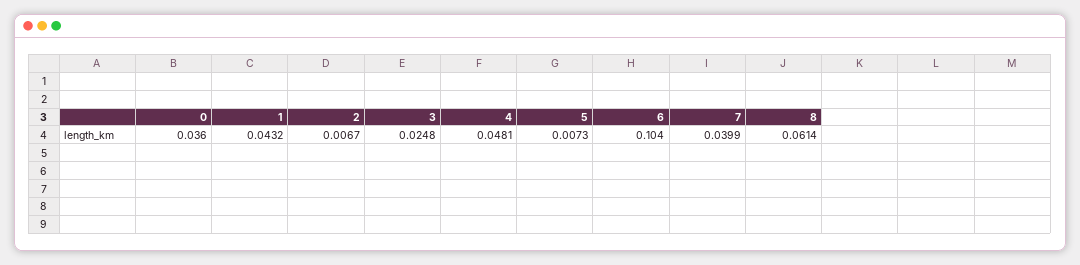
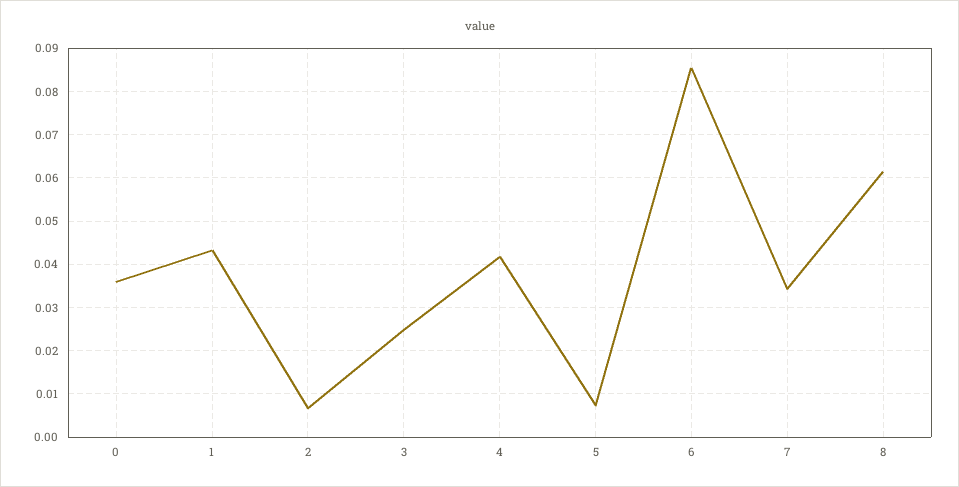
4: 0.0481 -> 0.042
6: 0.104 -> 0.086
7: 0.0399 -> 0.034

